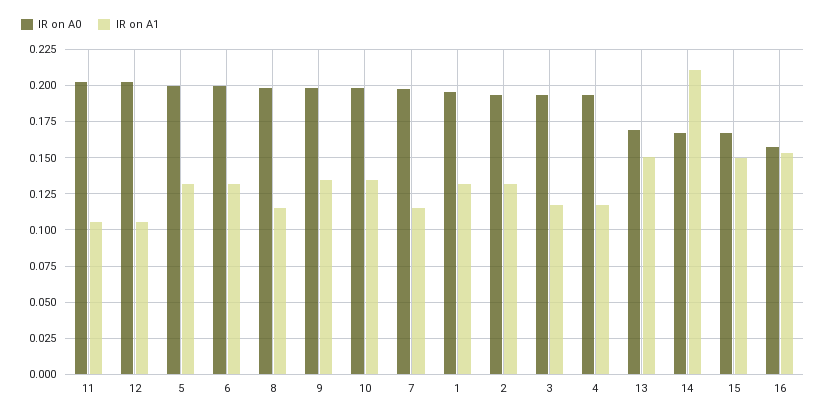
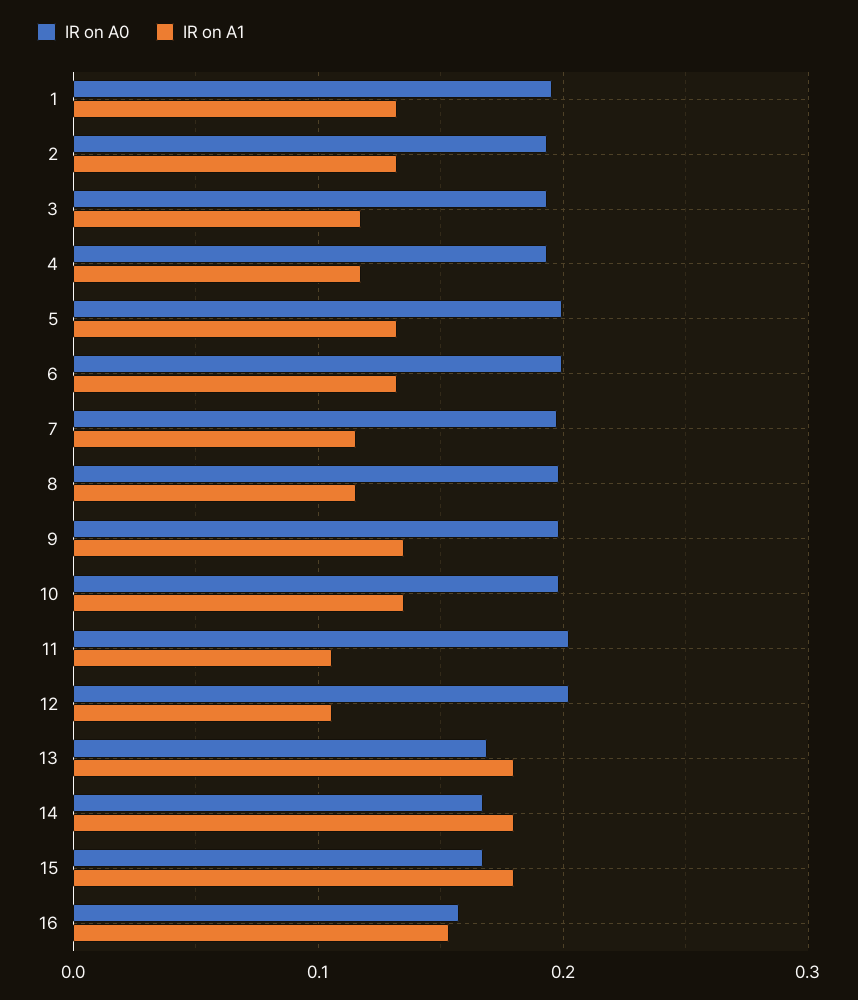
IR on A1, 13: 0.15 -> 0.18
IR on A1, 14: 0.21 -> 0.18
IR on A1, 15: 0.15 -> 0.18

